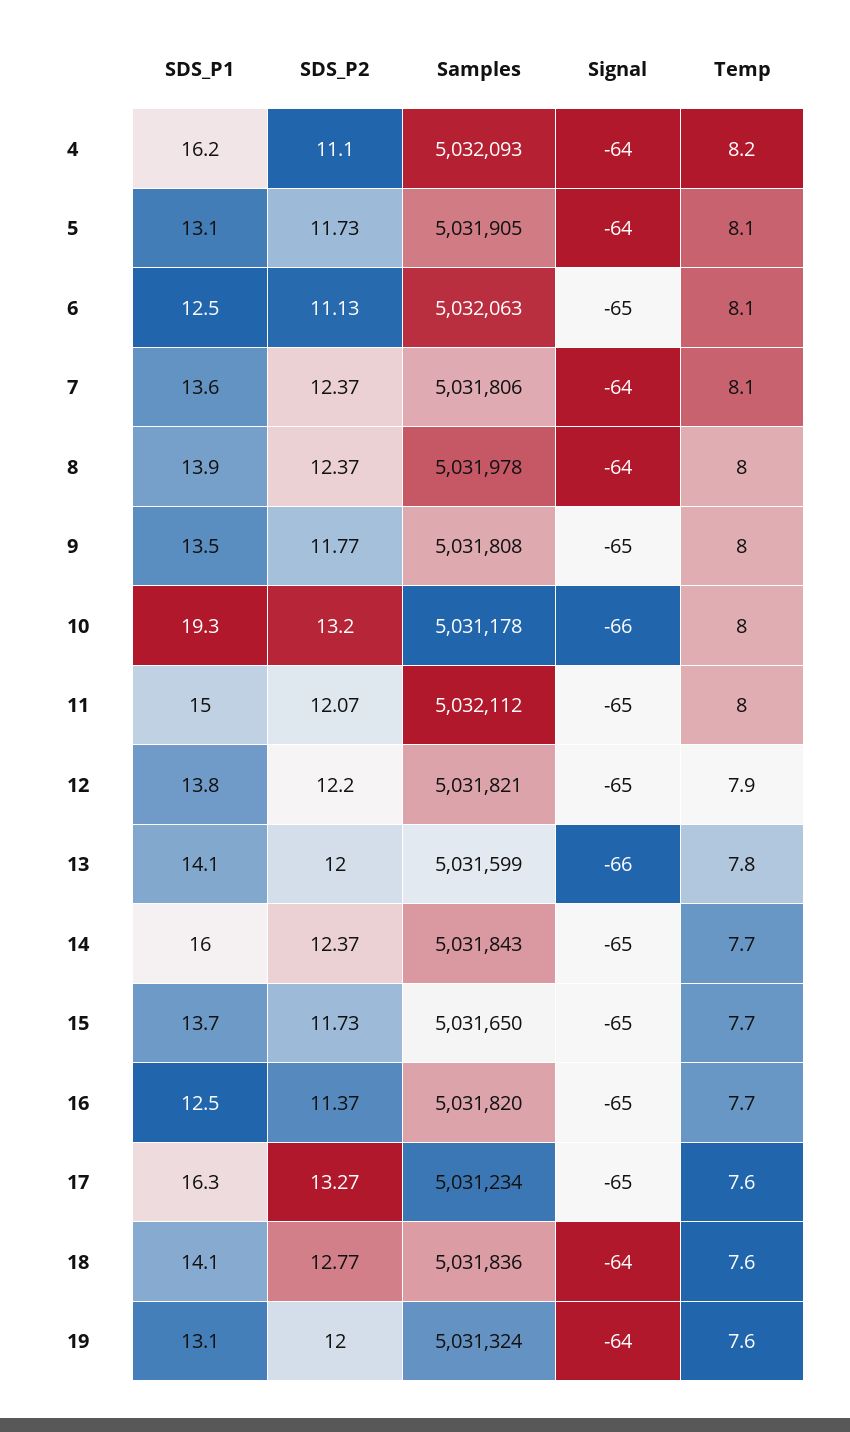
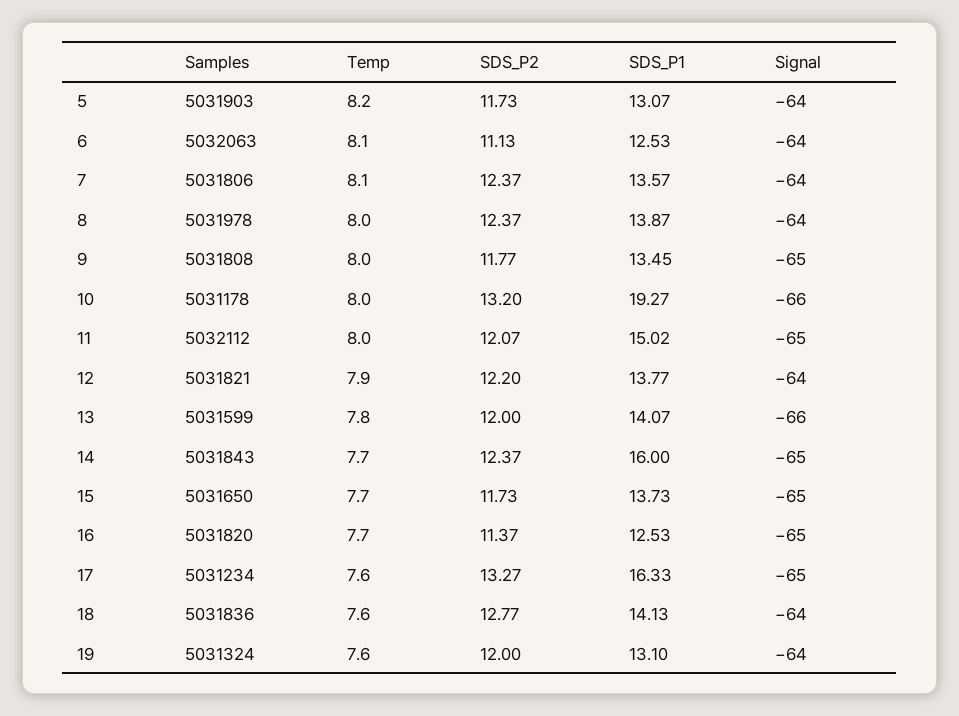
SDS_P1, 4: 16.2 -> none
SDS_P2, 4: 11.1 -> none
Samples, 4: 5032093 -> none
Signal, 4: -64 -> none
Temp, 4: 8.2 -> none
Samples, 5: 5031905 -> 5031903
Temp, 5: 8.1 -> 8.2
Signal, 6: -65 -> -64
Signal, 12: -65 -> -64

